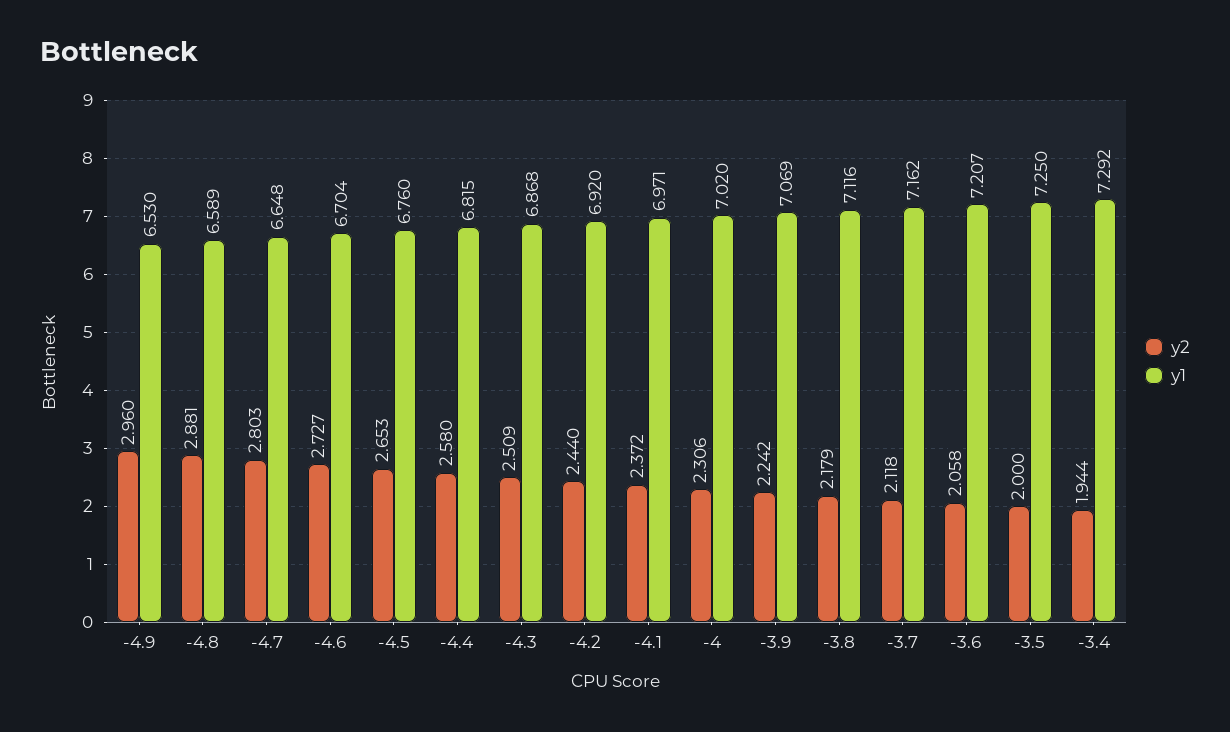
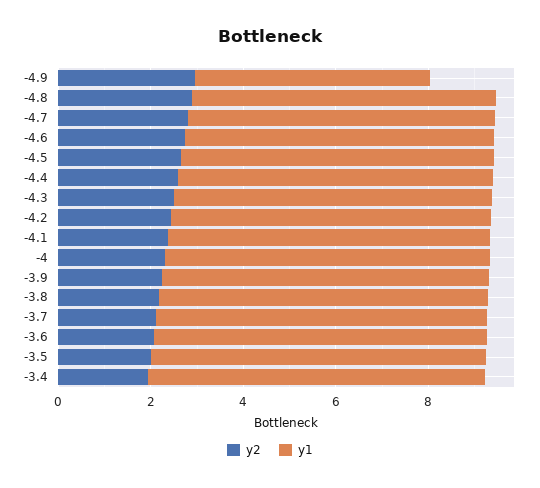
у1, -4.9: 6.53 -> 5

